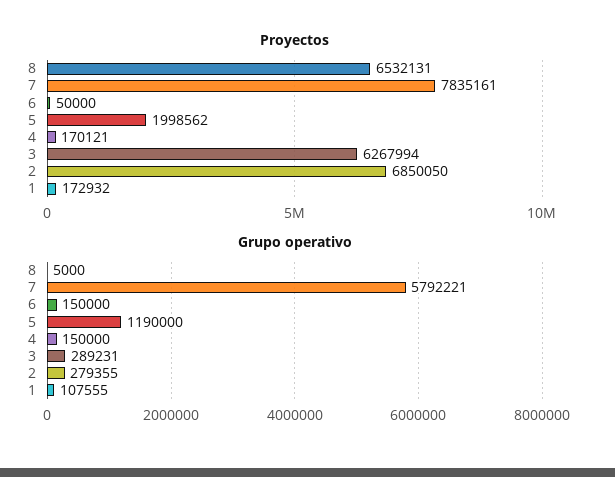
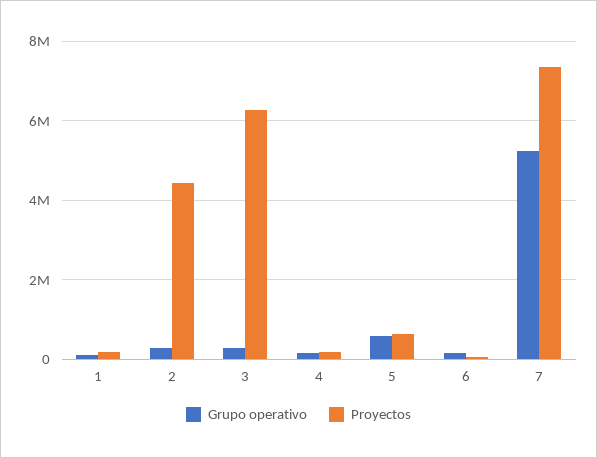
Proyectos, 8: 6532131 -> none
Proyectos, 7: 7835161 -> 7400000
Proyectos, 5: 1998562 -> 600000
Proyectos, 2: 6850050 -> 4400000
Grupo operativo, 8: 5000 -> none
Grupo operativo, 7: 5792221 -> 5200000
Grupo operativo, 5: 1190000 -> 600000

